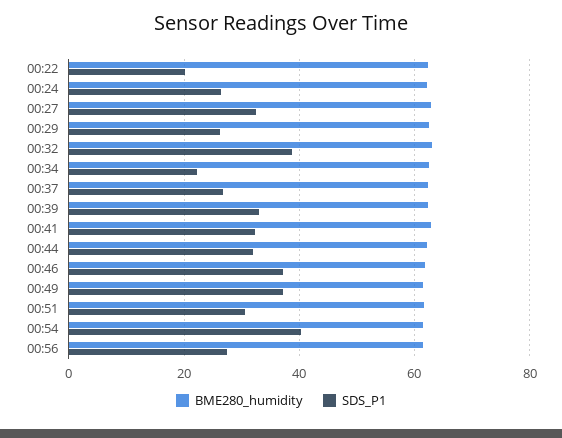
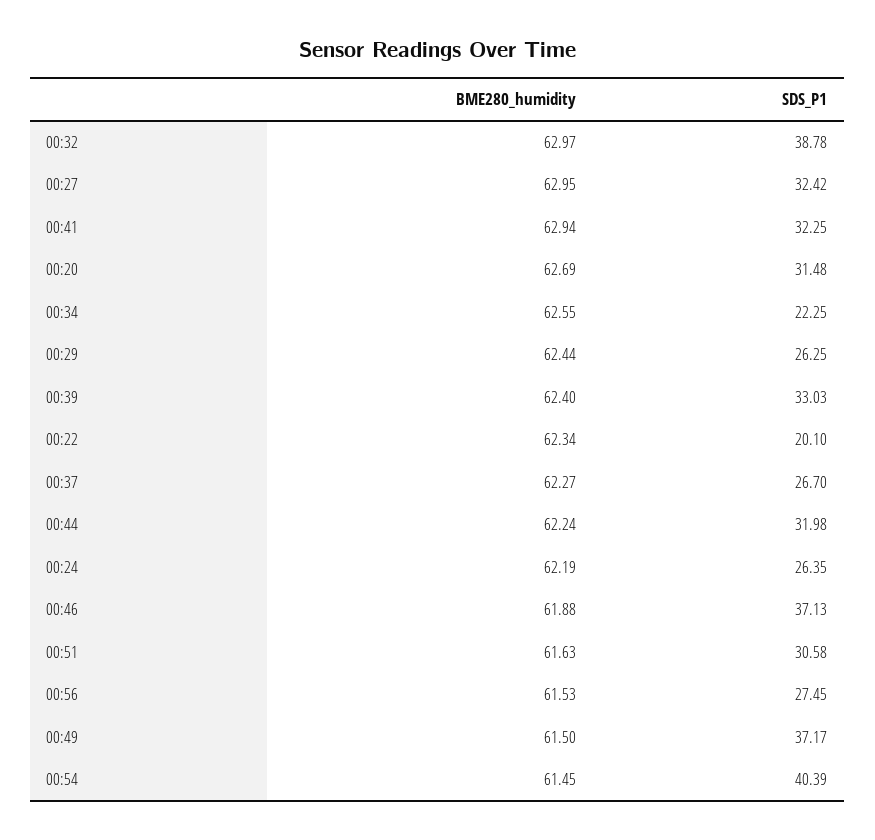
BME280_humidity, 00:20: none -> 62.69
SDS_P1, 00:20: none -> 31.48

